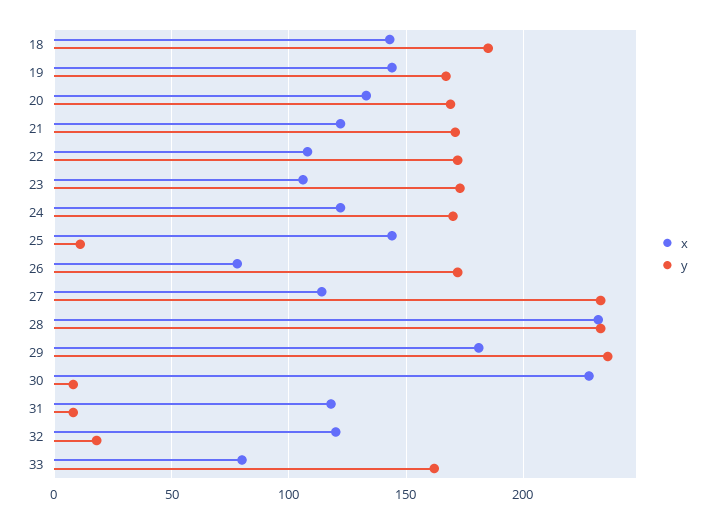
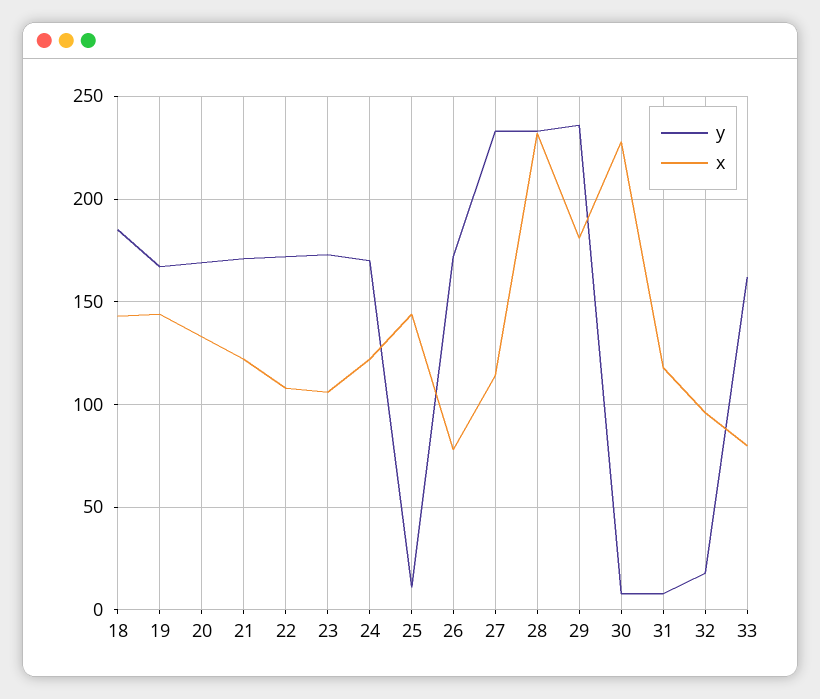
x, 32: 120 -> 95

